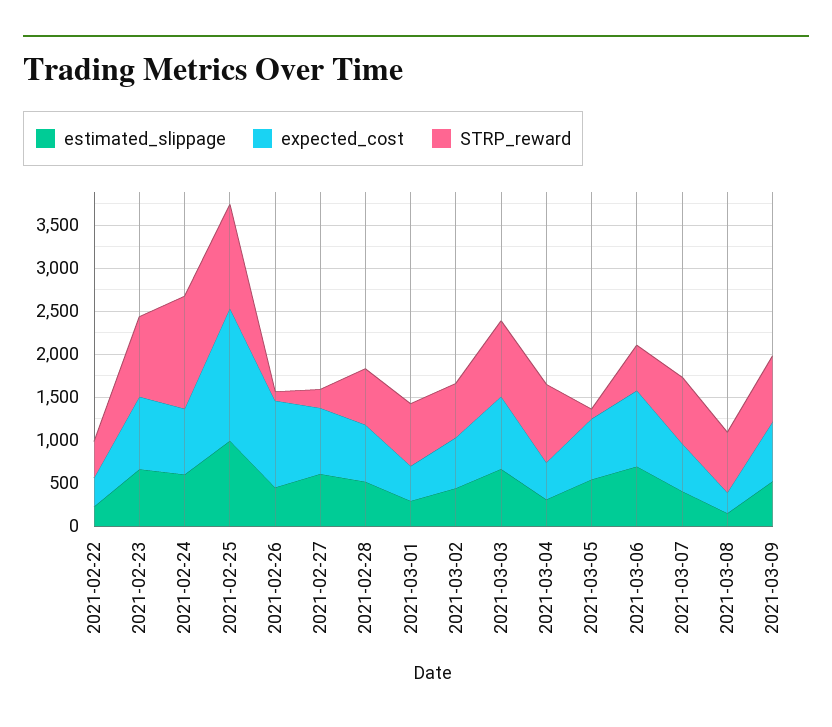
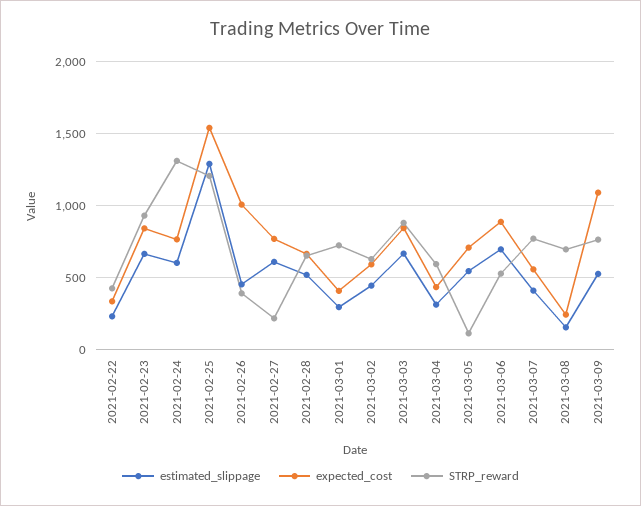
estimated_slippage, 2021-02-25: 1000 -> 1300
STRP_reward, 2021-02-26: 100 -> 400
STRP_reward, 2021-03-04: 900 -> 600
expected_cost, 2021-03-09: 700 -> 1100

